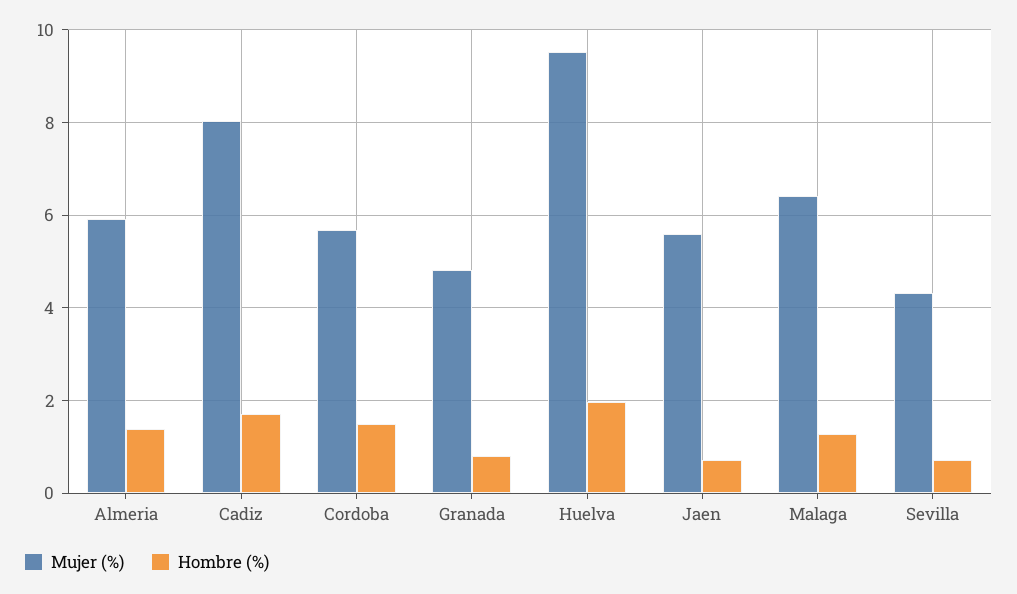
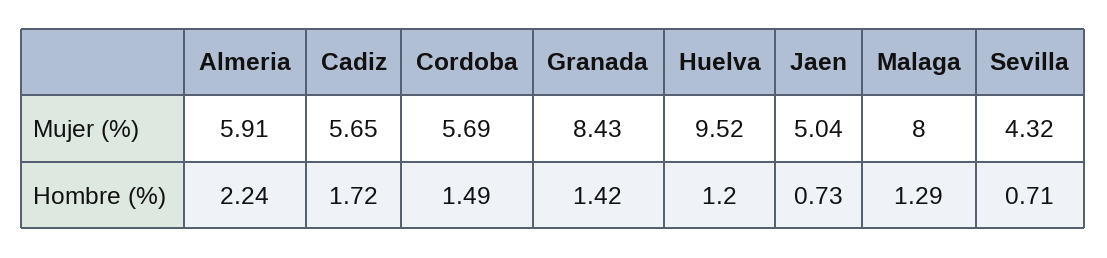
Hombre (%), Almeria: 1.4 -> 2.24
Mujer (%), Cadiz: 8 -> 5.65
Mujer (%), Granada: 4.8 -> 8.43
Hombre (%), Granada: 0.8 -> 1.42
Hombre (%), Huelva: 2 -> 1.2
Mujer (%), Jaen: 5.6 -> 5.04
Mujer (%), Malaga: 6.4 -> 8

